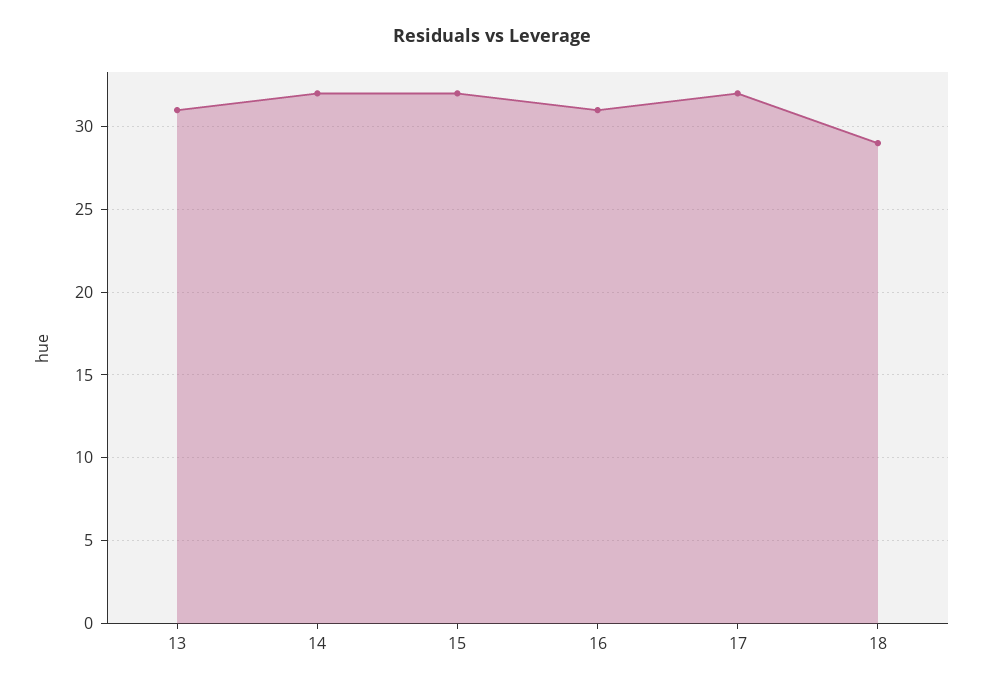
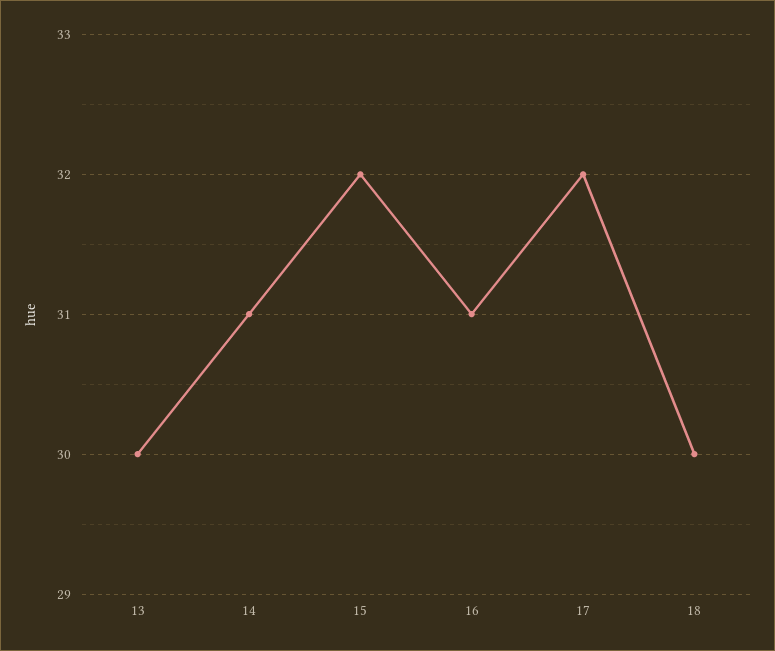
13: 31 -> 30
14: 32 -> 31
18: 29 -> 30

